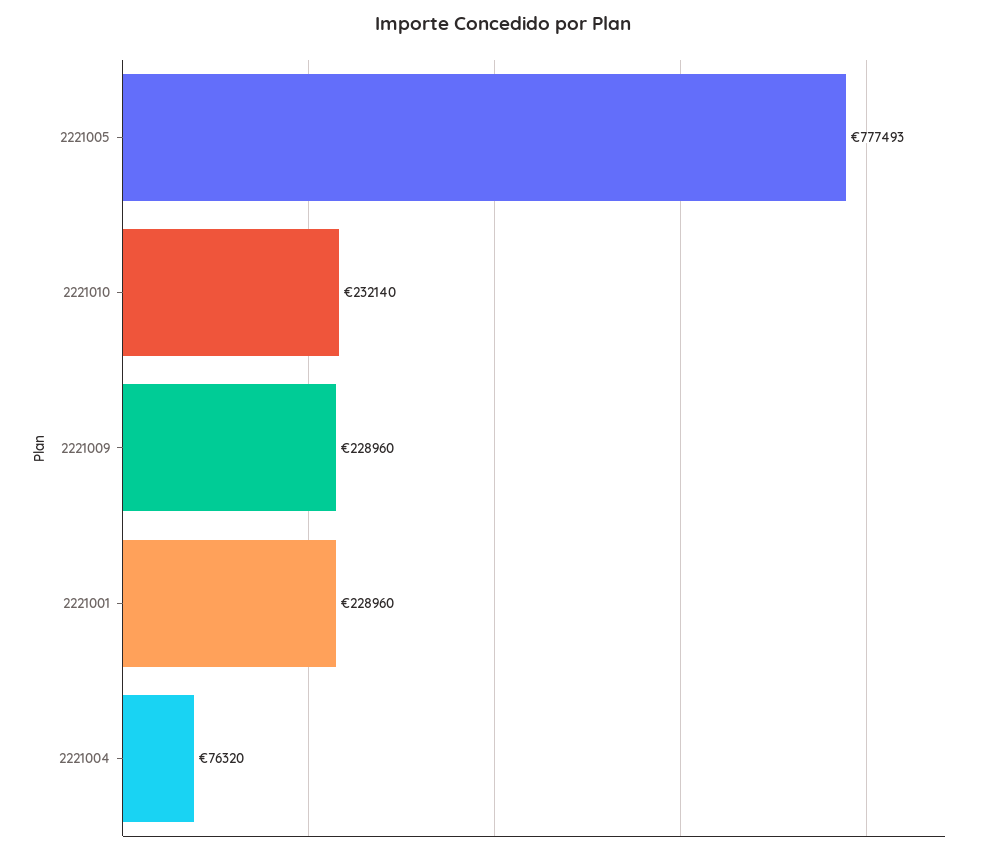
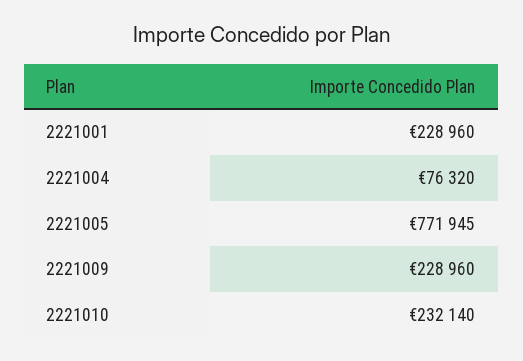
2221005: 777493 -> 771945

